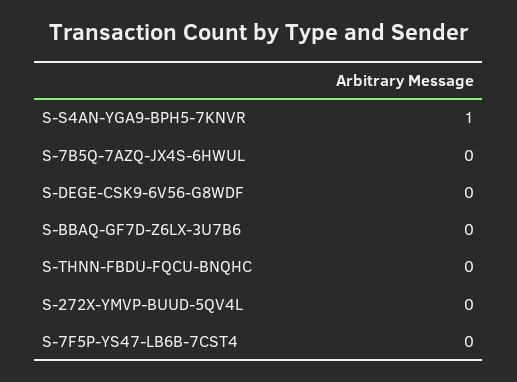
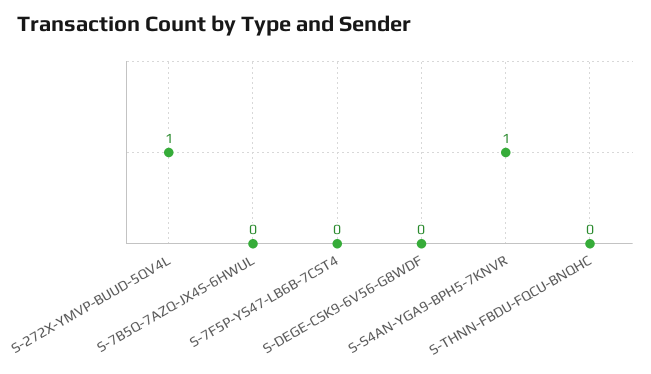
S-BBAQ-GF7D-Z6LX-3U7B6: 0 -> none
S-272X-YMVP-BUUD-5QV4L: 0 -> 1

